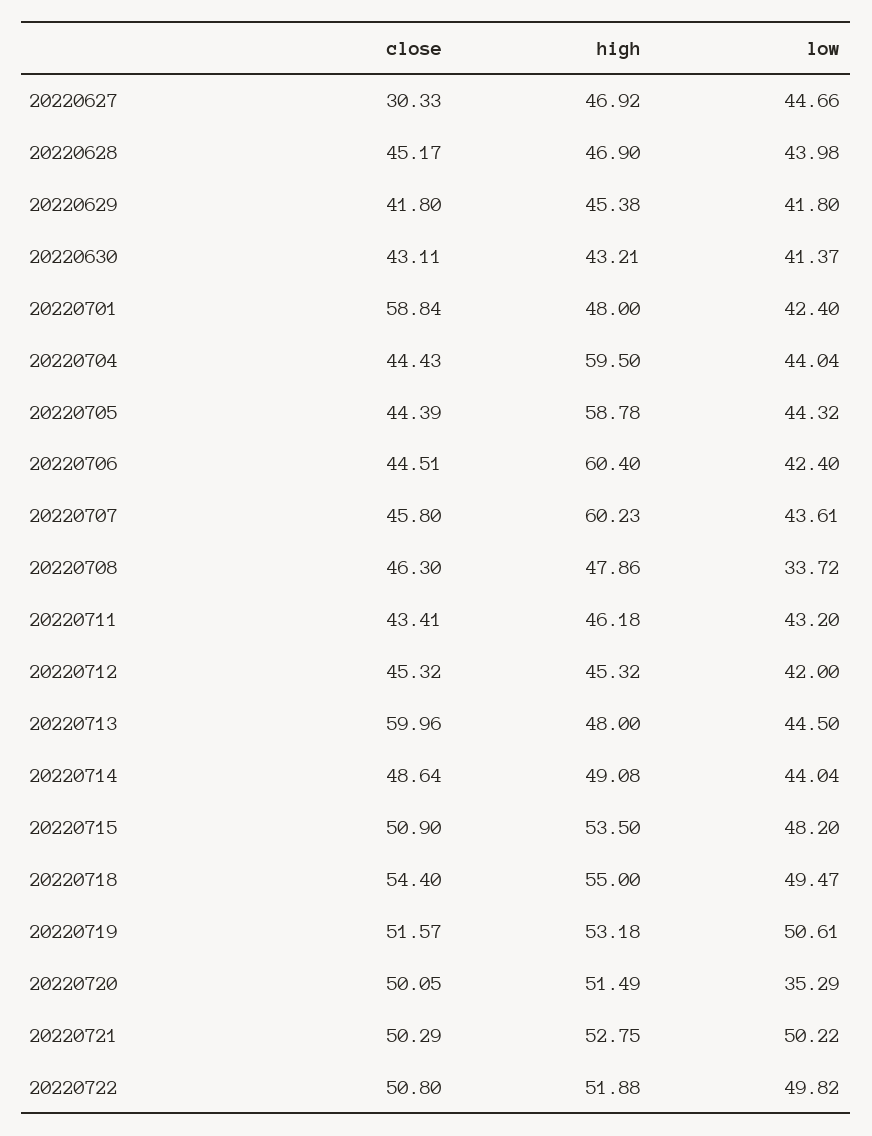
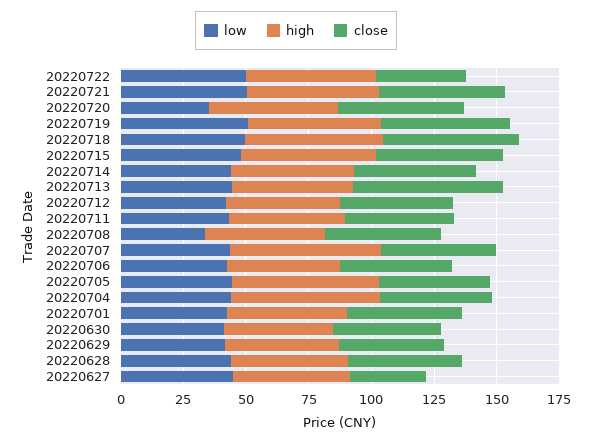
close, 20220701: 58.84 -> 45
high, 20220706: 60.4 -> 45
close, 20220722: 50.8 -> 35

